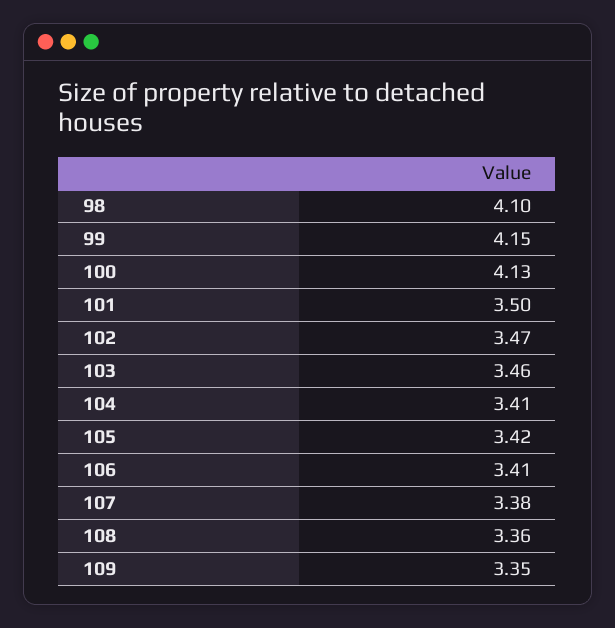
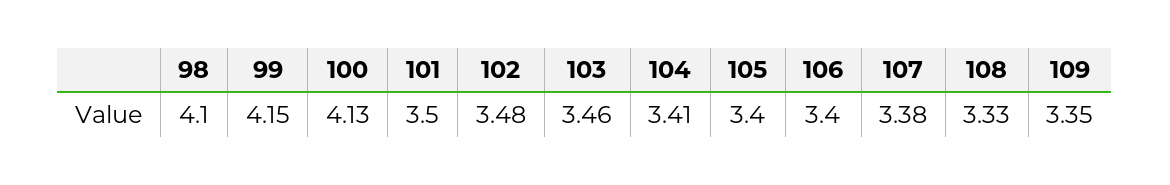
102: 3.47 -> 3.48
105: 3.42 -> 3.4
106: 3.41 -> 3.4
108: 3.36 -> 3.33

